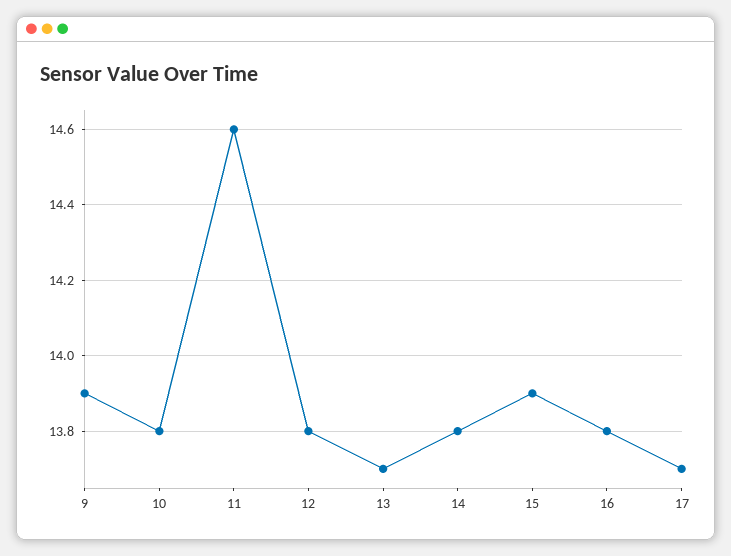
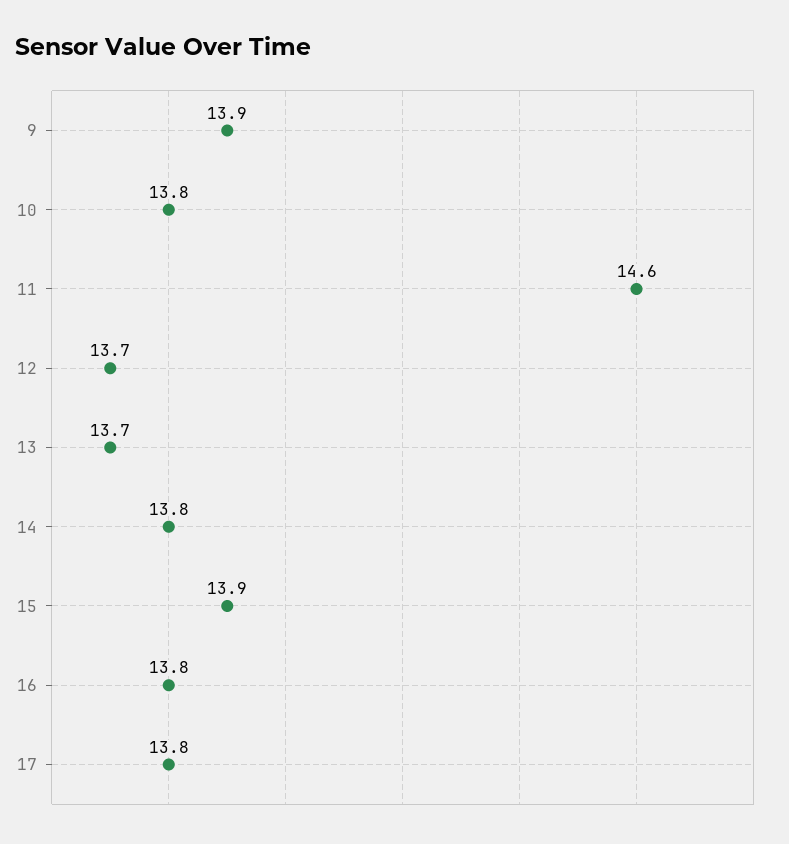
12: 13.8 -> 13.7
17: 13.7 -> 13.8

